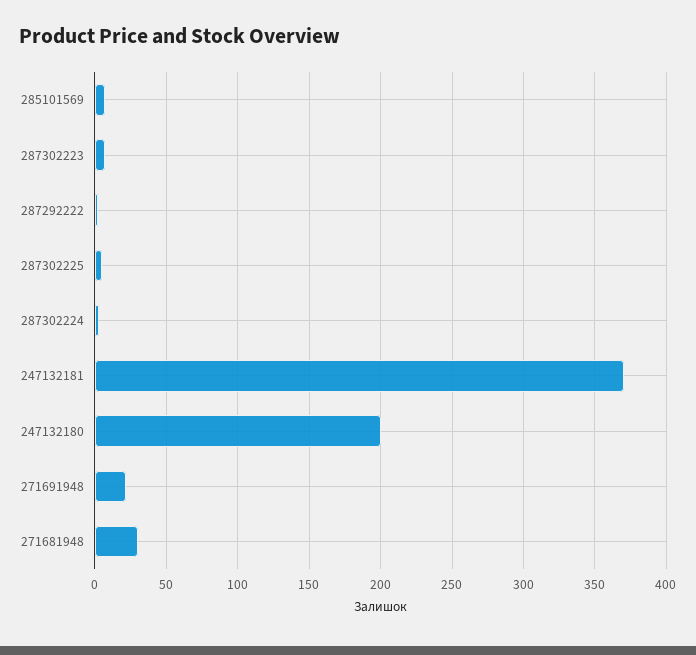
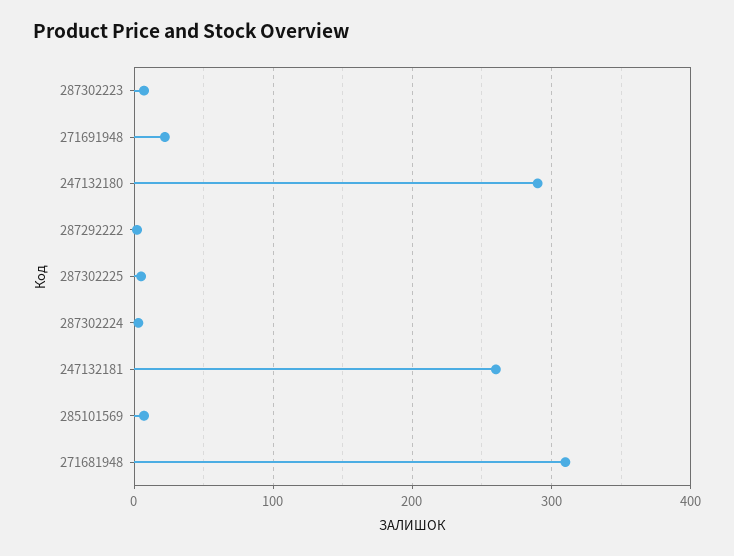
247132181: 370 -> 260
247132180: 200 -> 290
271681948: 30 -> 310

